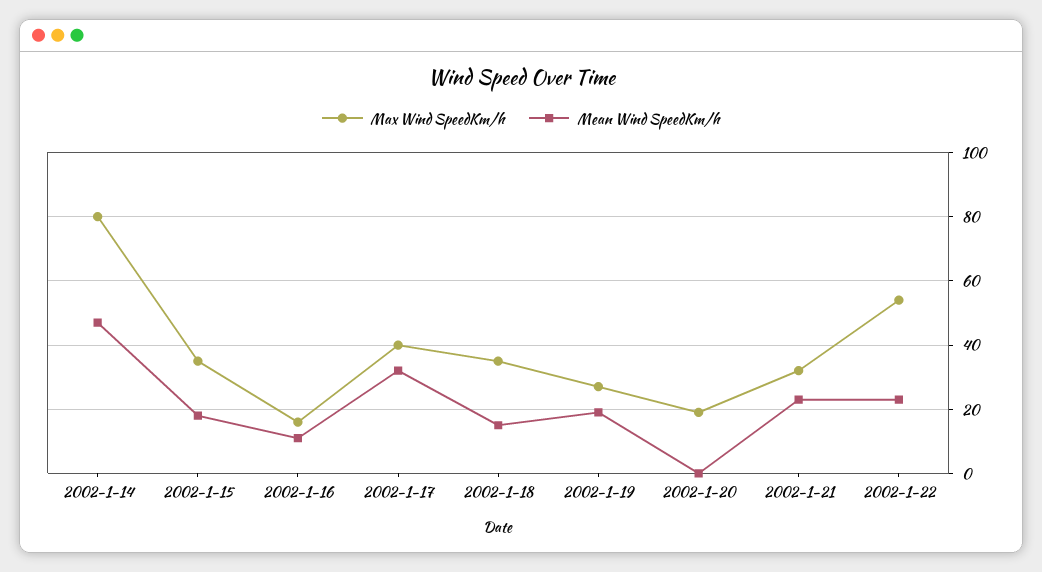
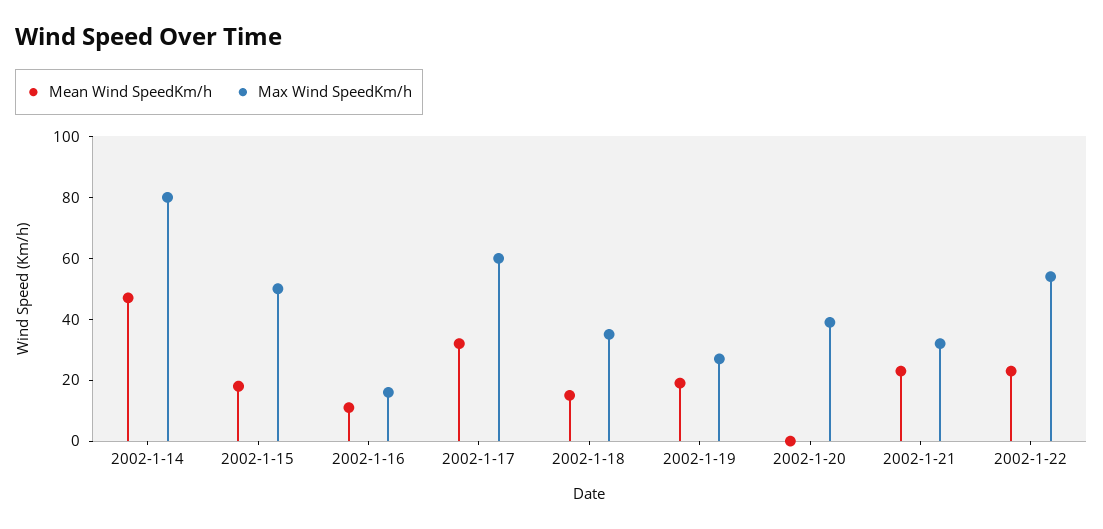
Max Wind SpeedKm/h, 2002-1-15: 35 -> 50
Max Wind SpeedKm/h, 2002-1-17: 40 -> 60
Max Wind SpeedKm/h, 2002-1-20: 20 -> 40

